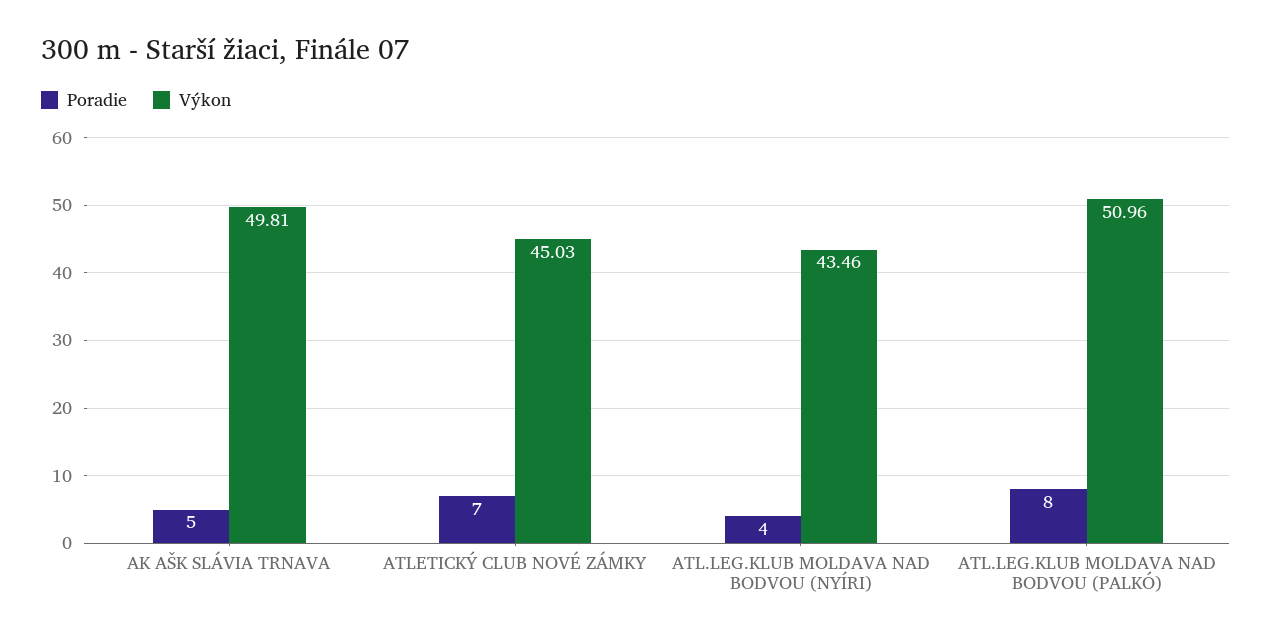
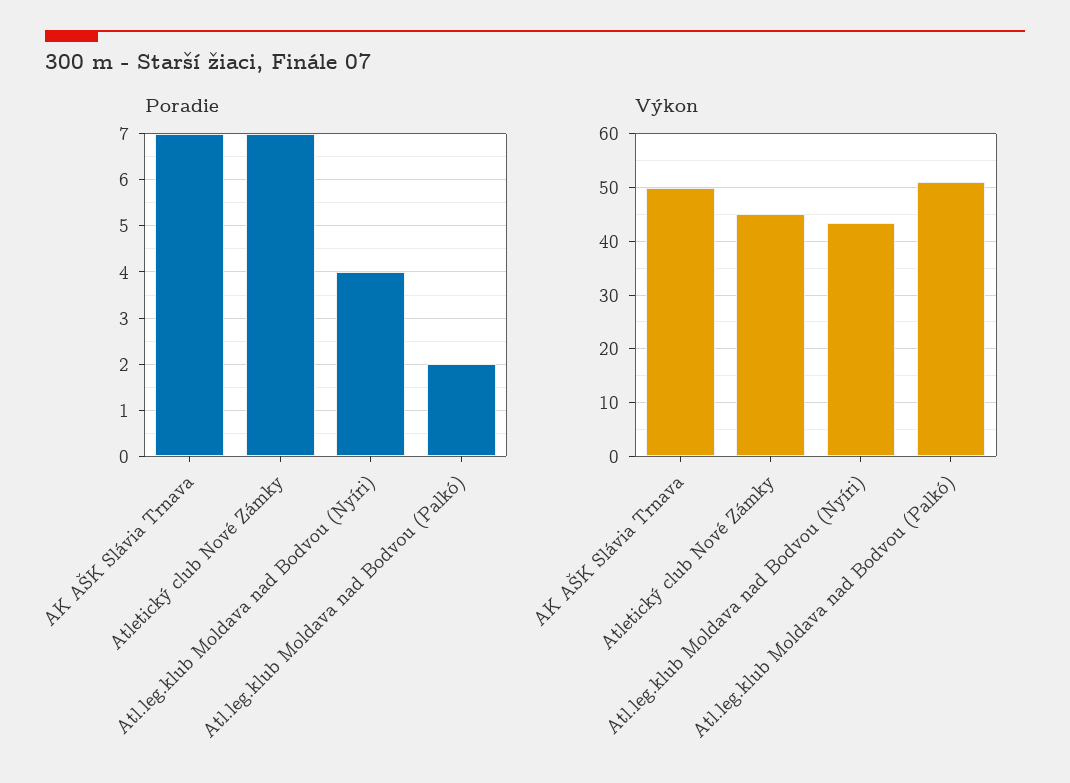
Poradie, AK AŠK SLÁVIA TRNAVA: 5 -> 7
Poradie, ATL.LEG.KLUB MOLDAVA NAD BODVOU (PALKÓ): 8 -> 2

